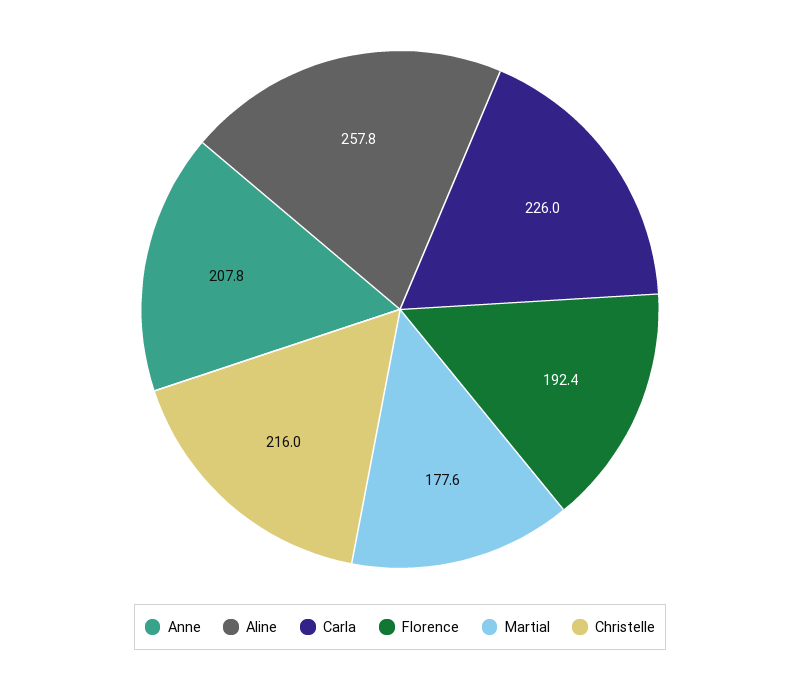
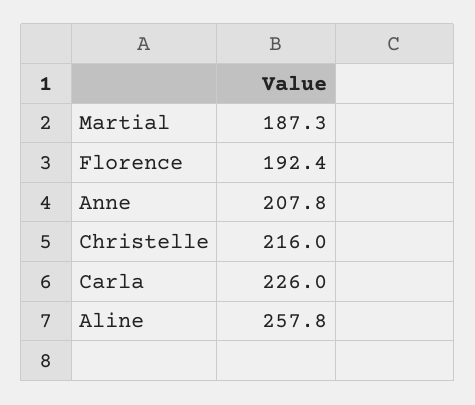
Martial: 177.6 -> 187.3

